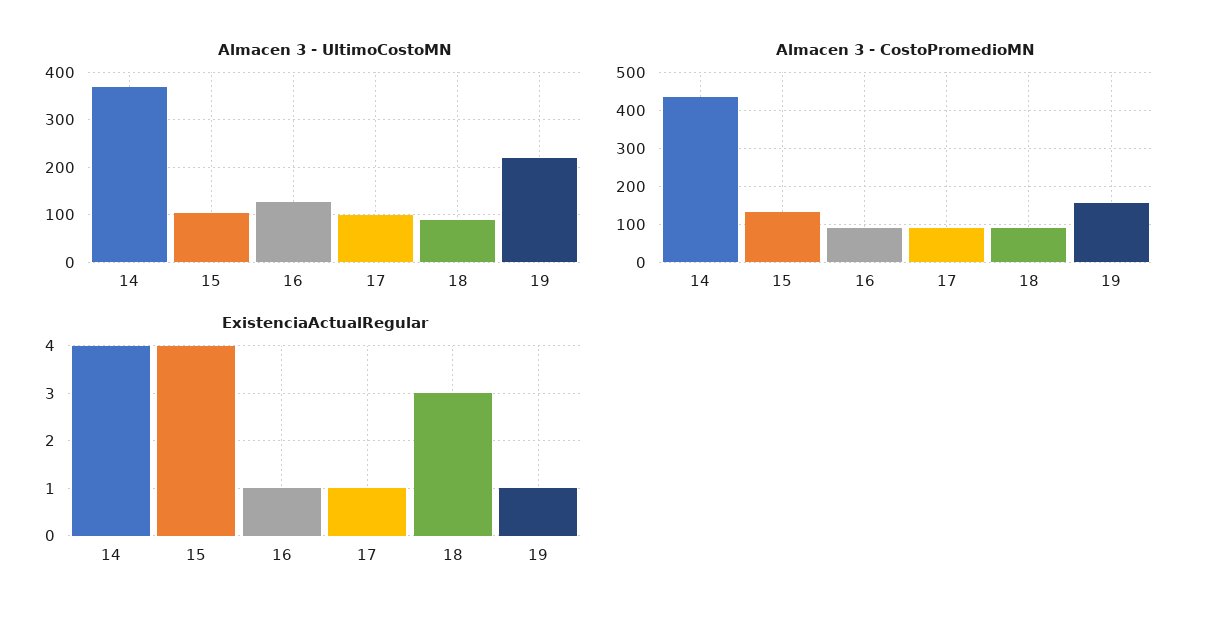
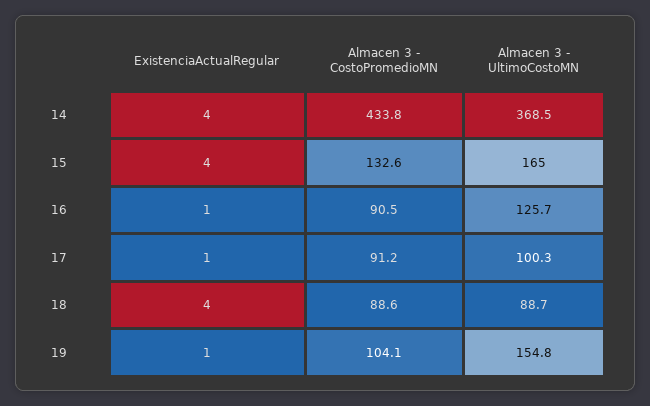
Almacen 3 - UltimoCostoMN, 15: 100 -> 165
Almacen 3 - UltimoCostoMN, 19: 220 -> 154.8
Almacen 3 - CostoPromedioMN, 19: 160 -> 104.1
ExistenciaActualRegular, 18: 3 -> 4

